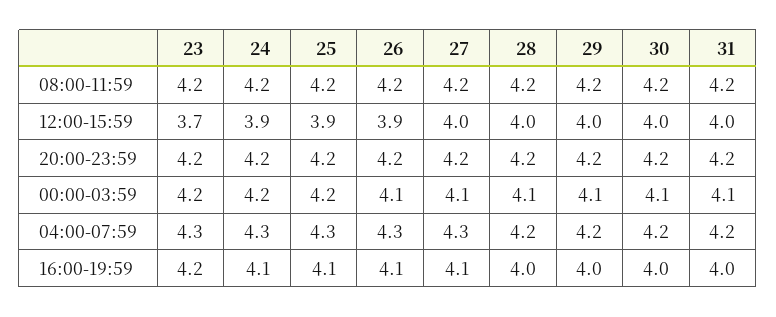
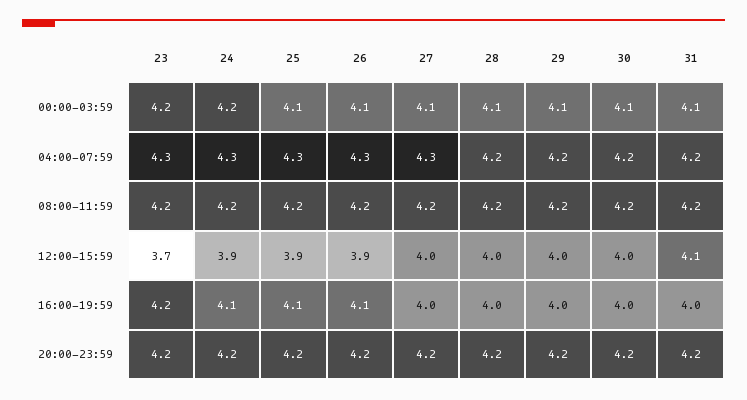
31, 12:00-15:59: 4 -> 4.1
25, 00:00-03:59: 4.2 -> 4.1
27, 16:00-19:59: 4.1 -> 4

